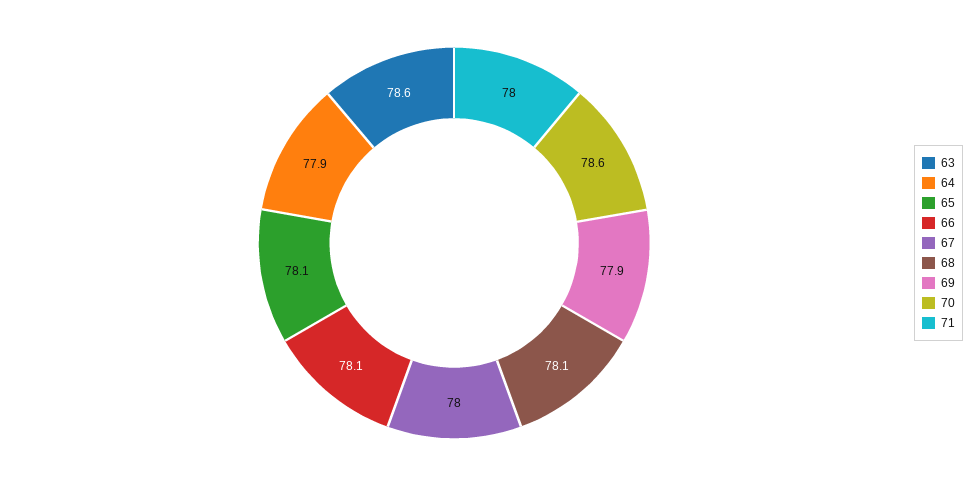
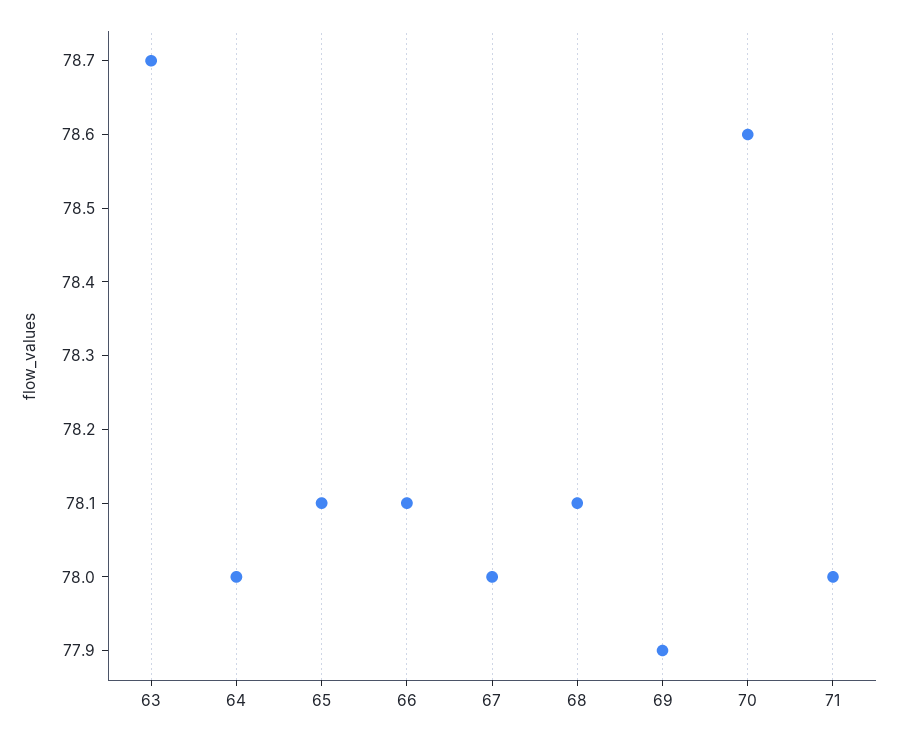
63: 78.6 -> 78.7
64: 77.9 -> 78

